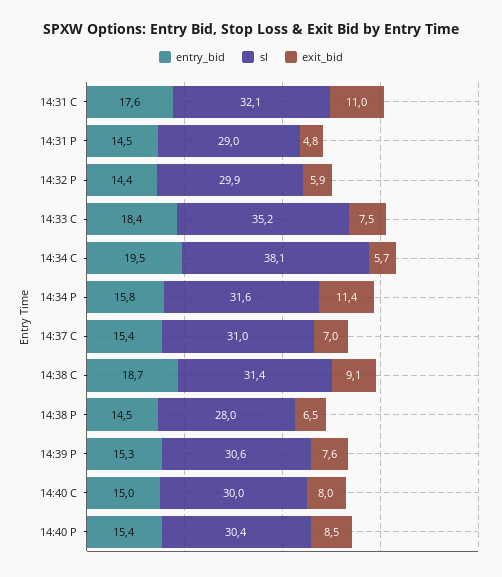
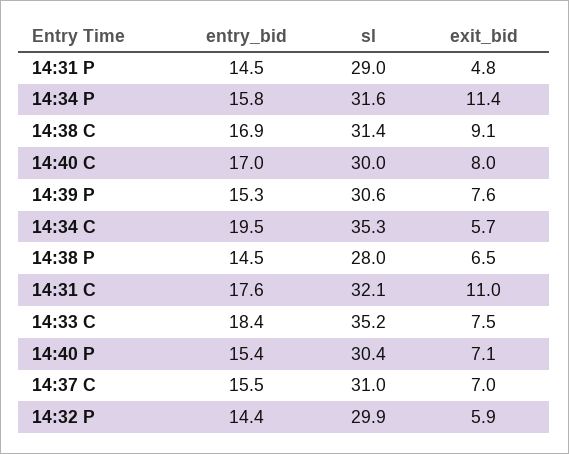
sl, 14:34 C: 38.1 -> 35.3
entry_bid, 14:37 C: 15.4 -> 15.5
entry_bid, 14:38 C: 18.7 -> 16.9
entry_bid, 14:40 C: 15 -> 17
exit_bid, 14:40 P: 8.5 -> 7.1

